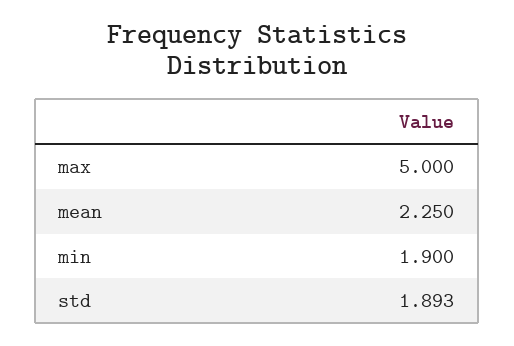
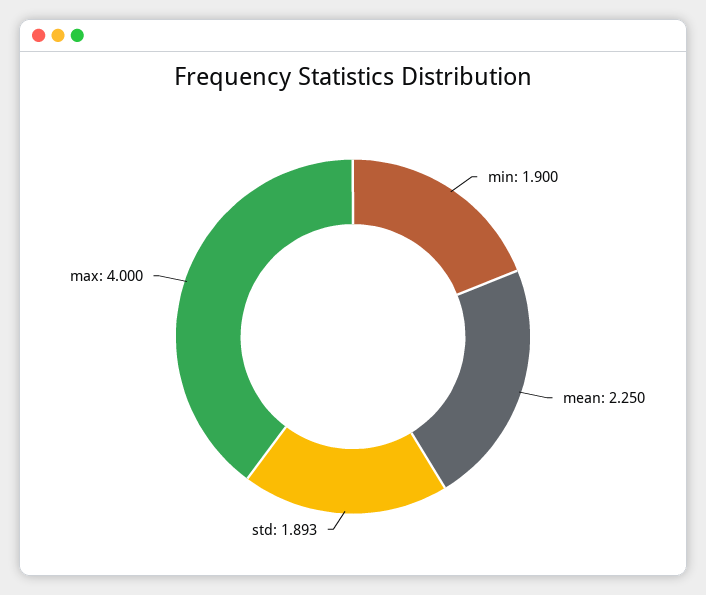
max: 5 -> 4

